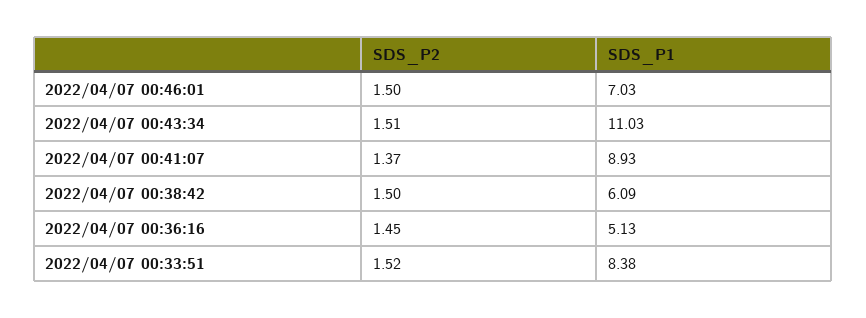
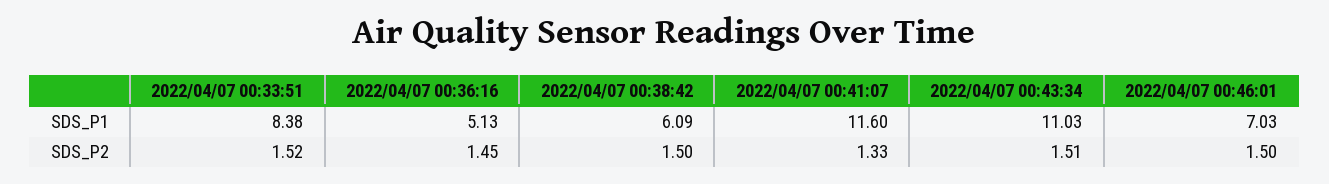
SDS_P2, 2022/04/07 00:41:07: 1.37 -> 1.33
SDS_P1, 2022/04/07 00:41:07: 8.93 -> 11.6

